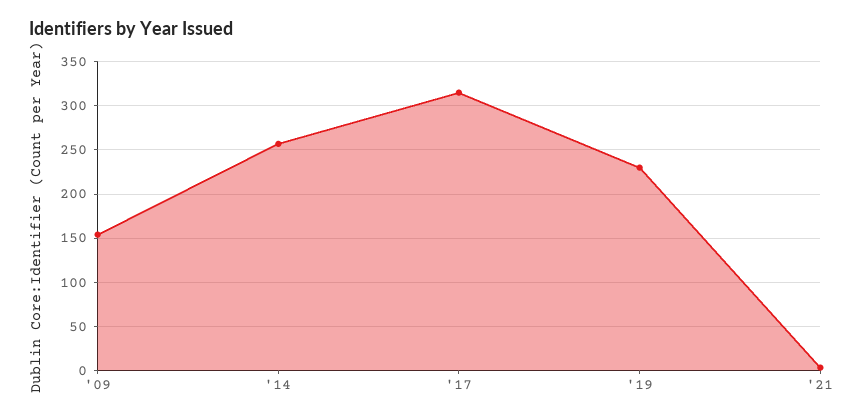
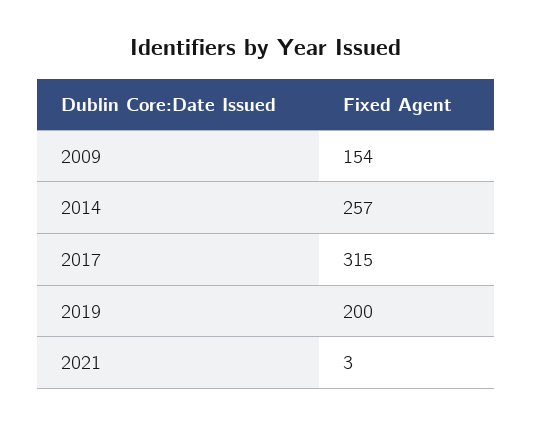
'19: 230 -> 200

